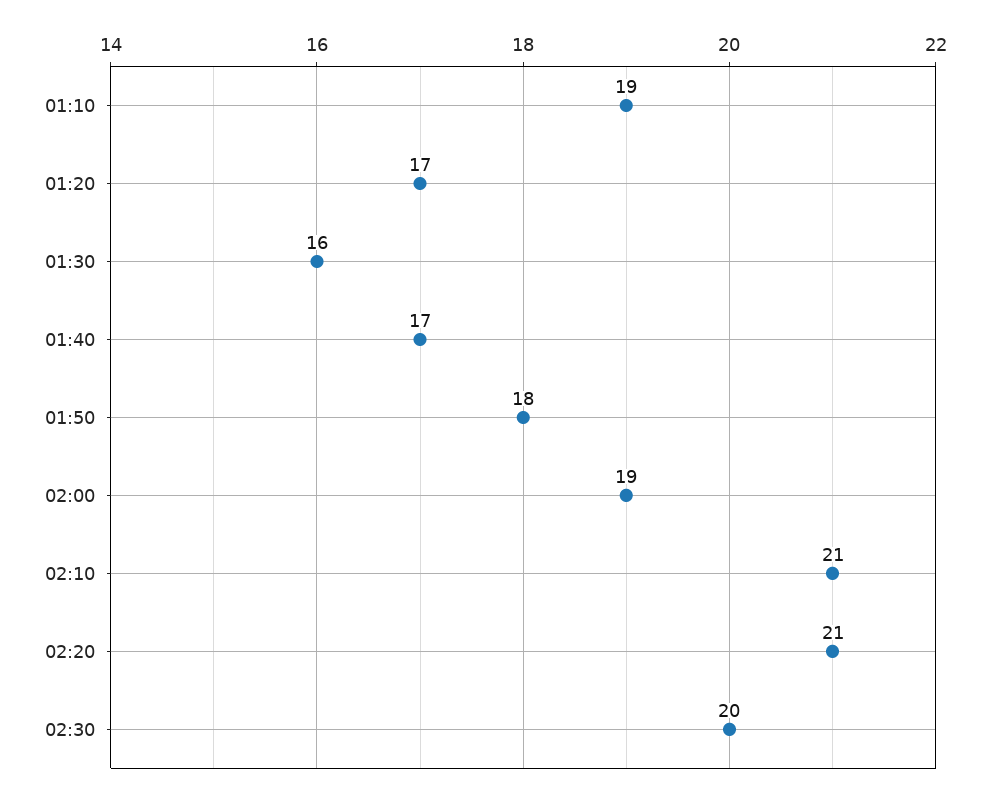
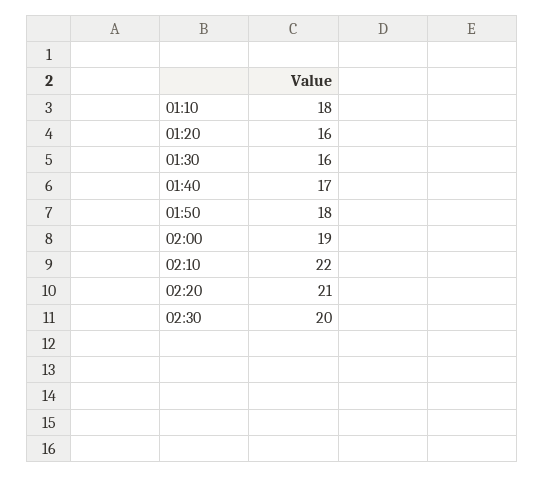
01:10: 19 -> 18
01:20: 17 -> 16
02:10: 21 -> 22

